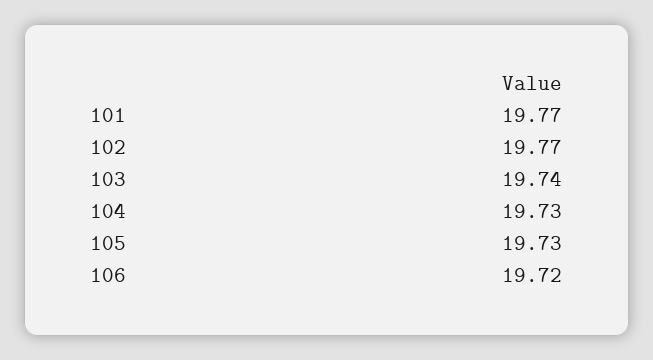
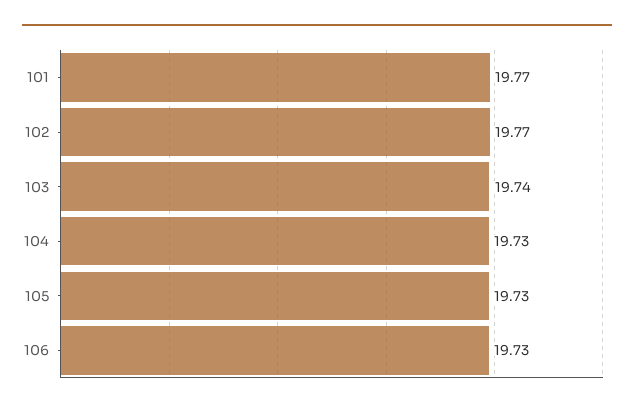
106: 19.72 -> 19.73

